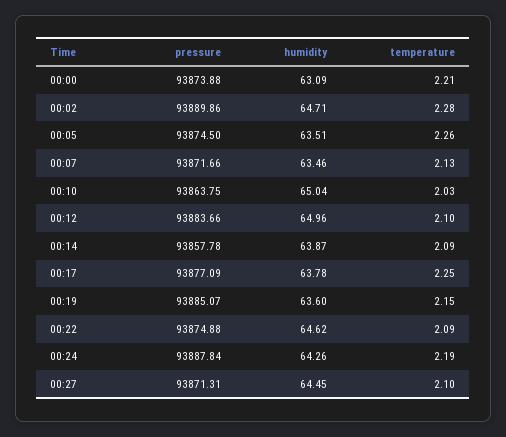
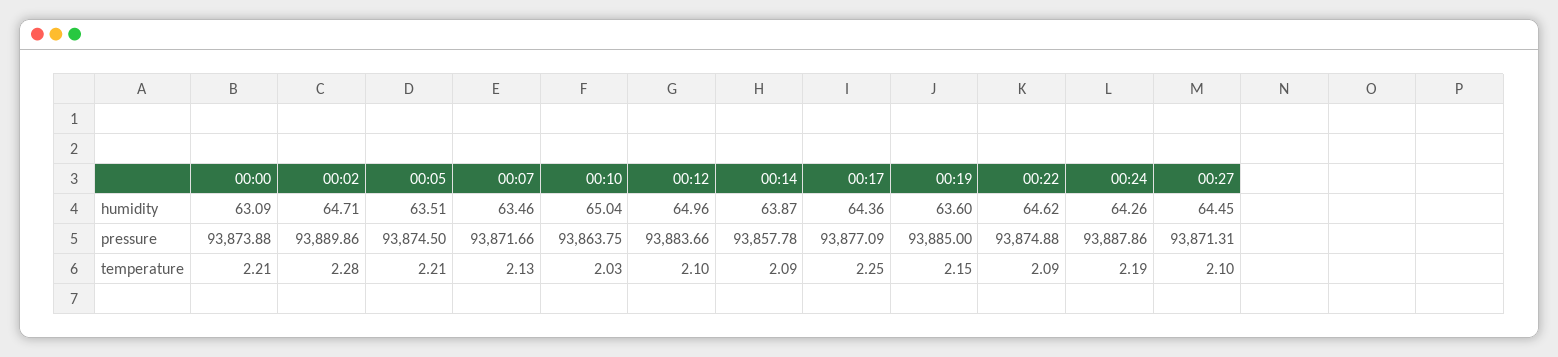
temperature, 00:05: 2.26 -> 2.21
humidity, 00:17: 63.78 -> 64.36
pressure, 00:19: 93885.07 -> 93885
pressure, 00:24: 93887.84 -> 93887.86

